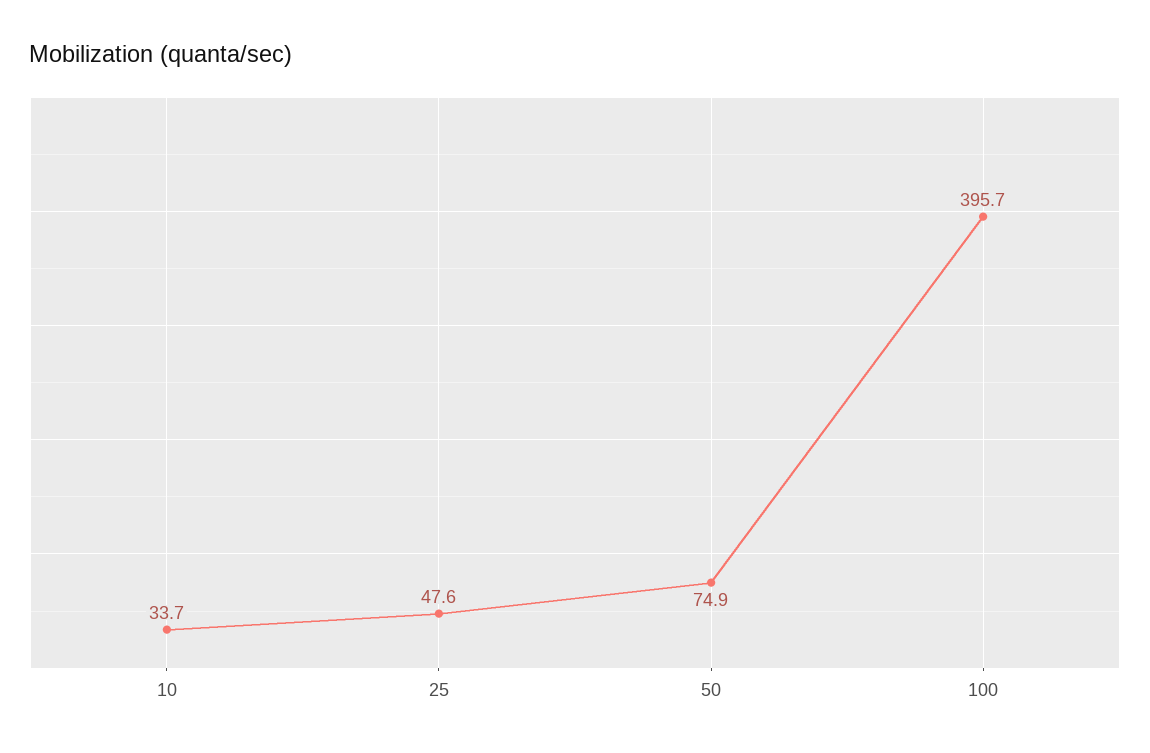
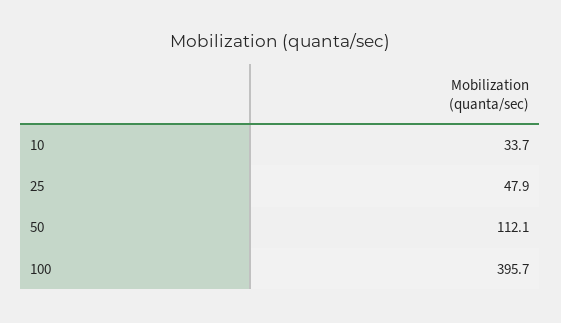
25: 47.6 -> 47.9
50: 74.9 -> 112.1

